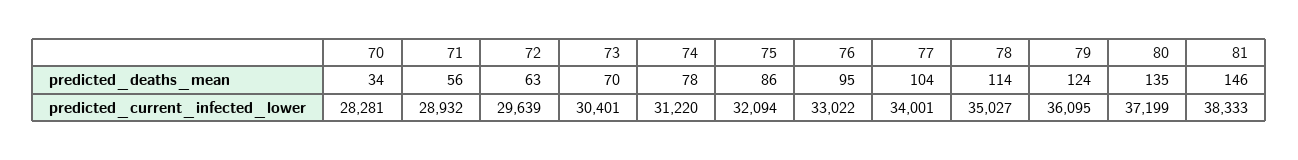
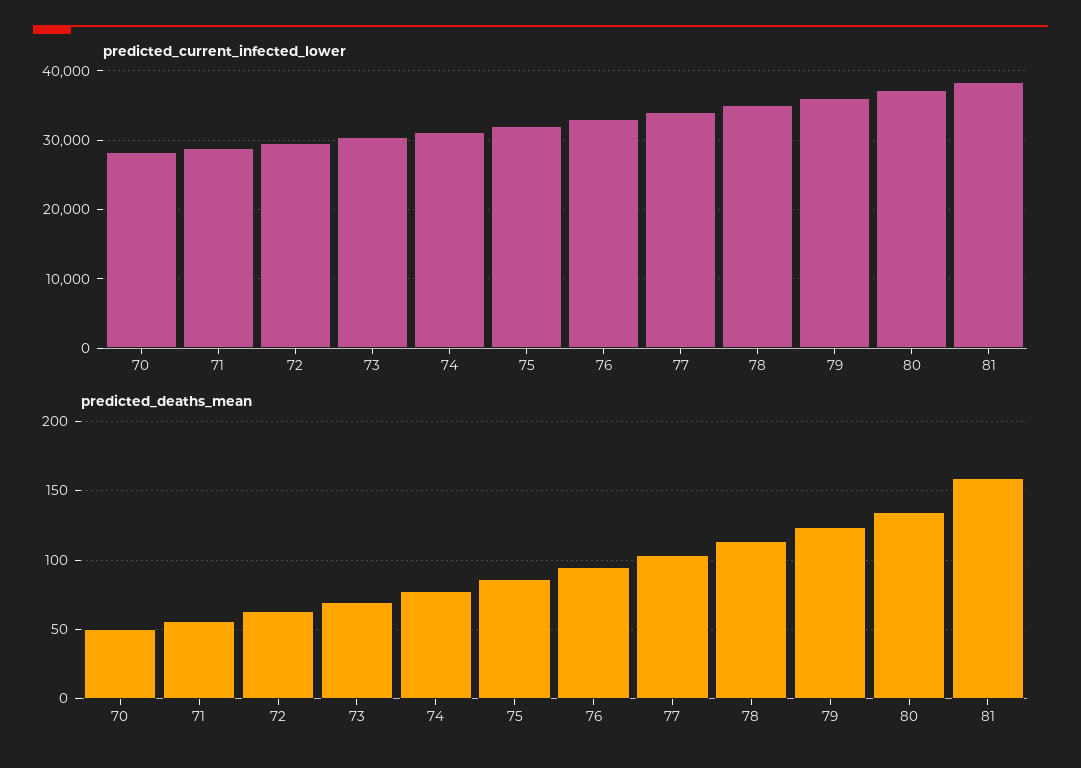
predicted_deaths_mean, 70: 34 -> 50
predicted_deaths_mean, 81: 146 -> 160

